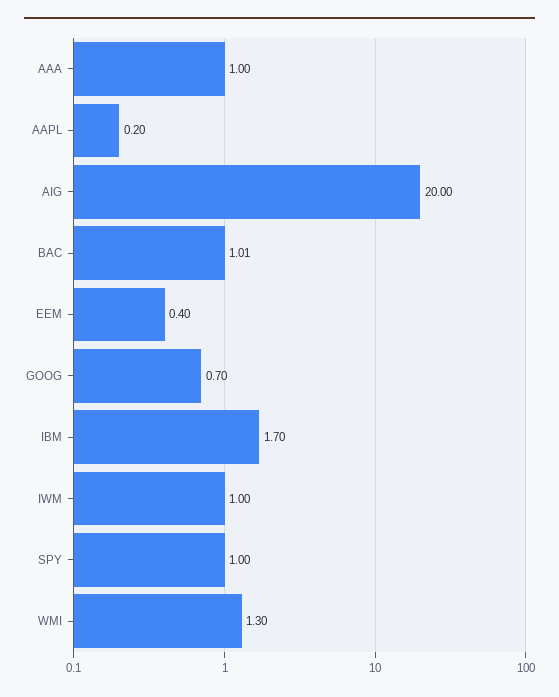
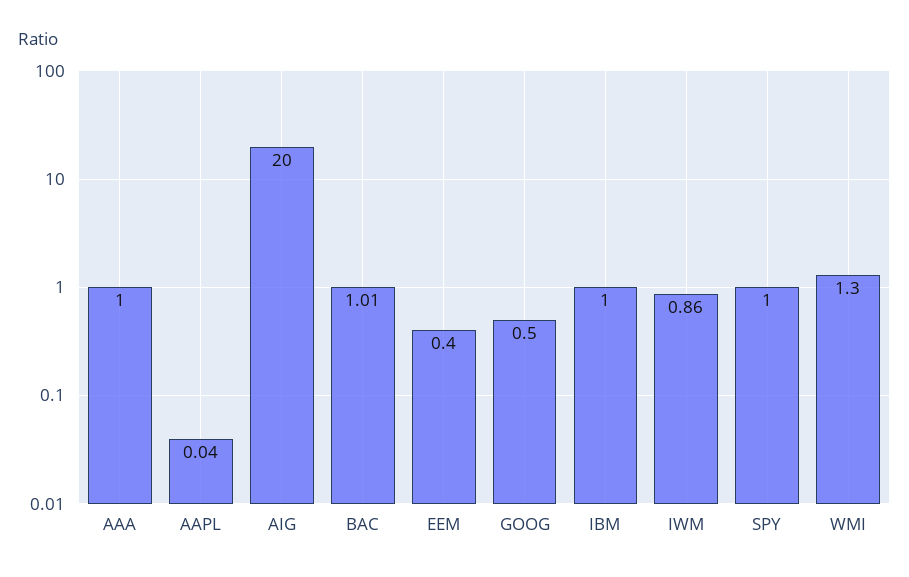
AAPL: 0.2 -> 0.04
GOOG: 0.7 -> 0.5
IBM: 1.7 -> 1
IWM: 1 -> 0.86

